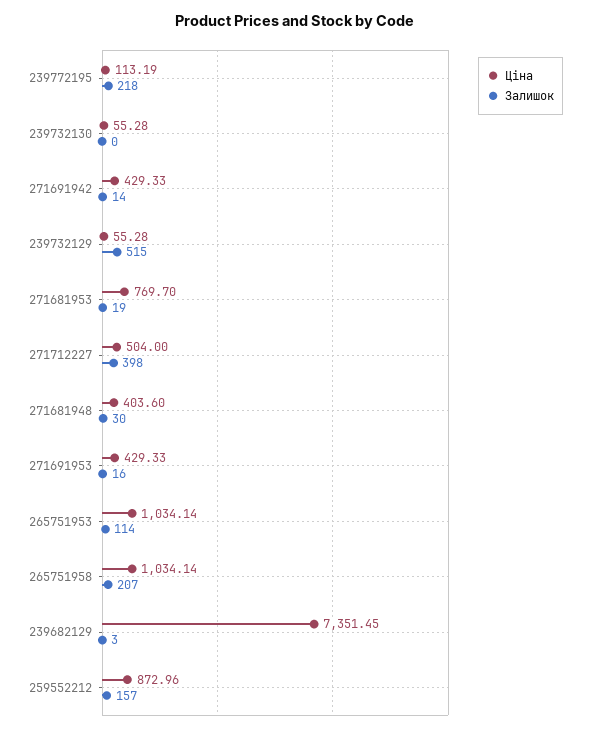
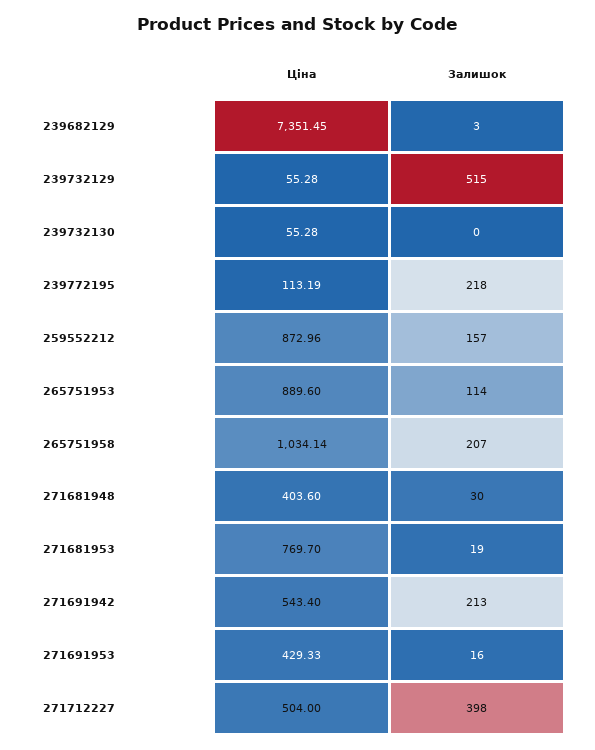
Ціна, 271691942: 429.33 -> 543.4
Залишок, 271691942: 14 -> 213
Ціна, 265751953: 1034.14 -> 889.6

